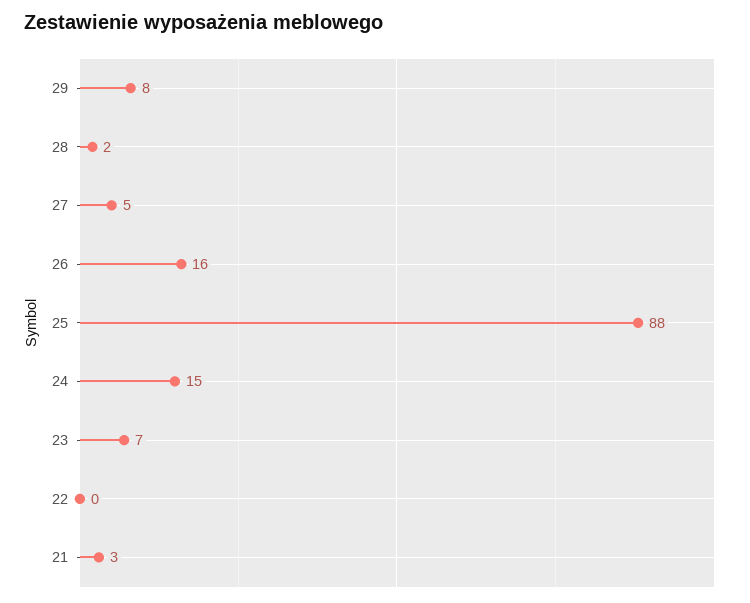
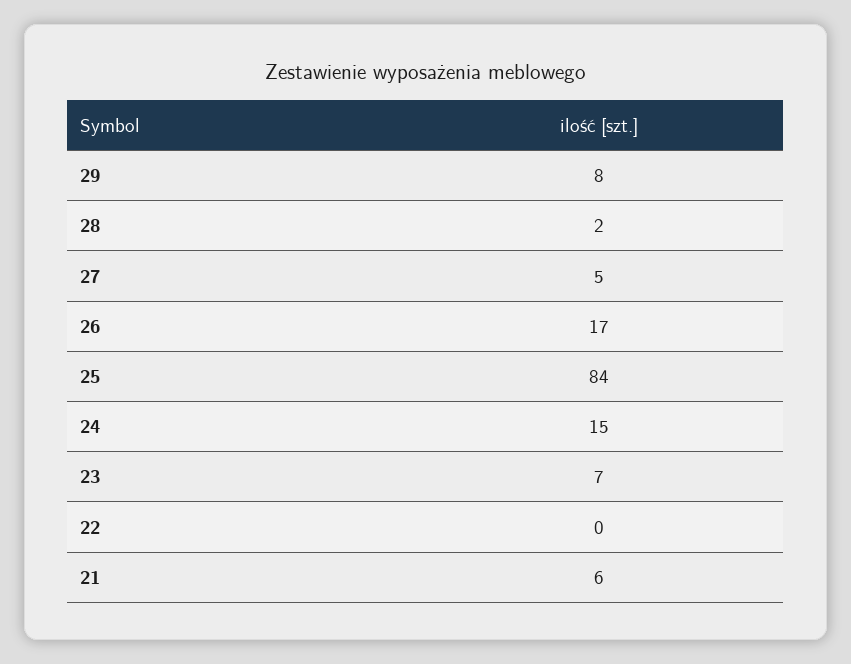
26: 16 -> 17
25: 88 -> 84
21: 3 -> 6

